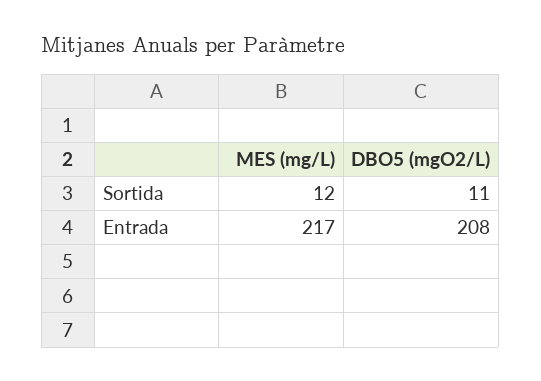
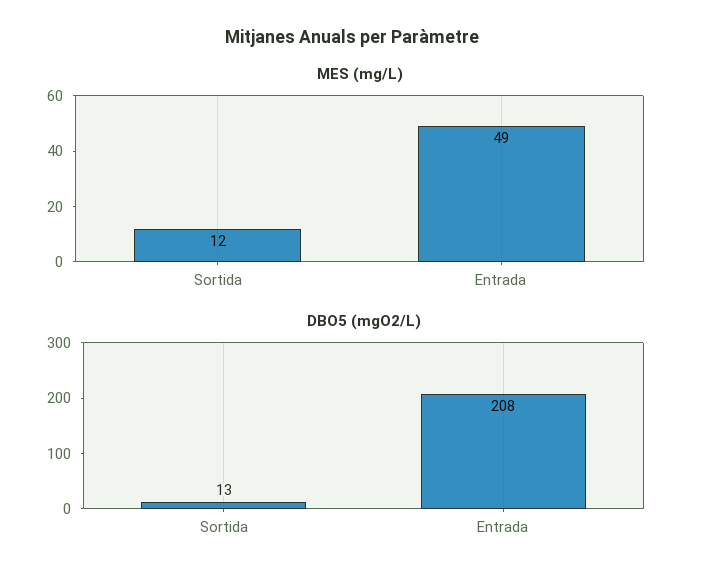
DBO5 (mgO2/L), Sortida: 11 -> 13
MES (mg/L), Entrada: 217 -> 49

